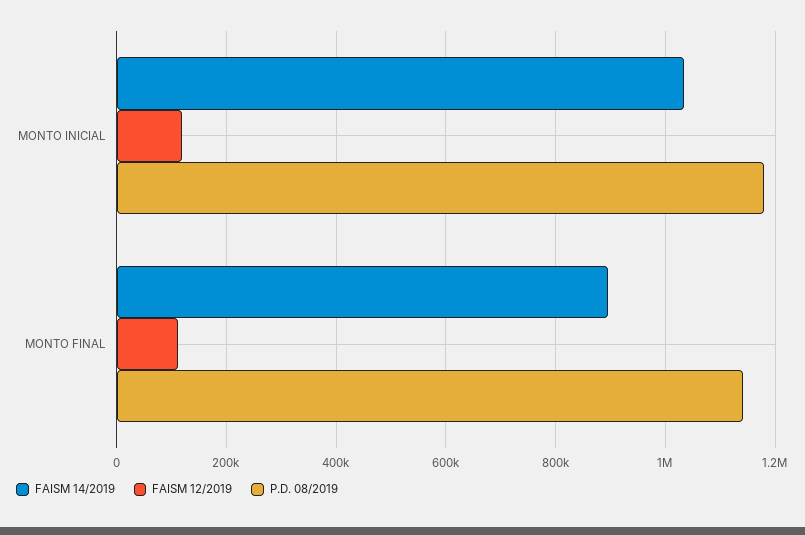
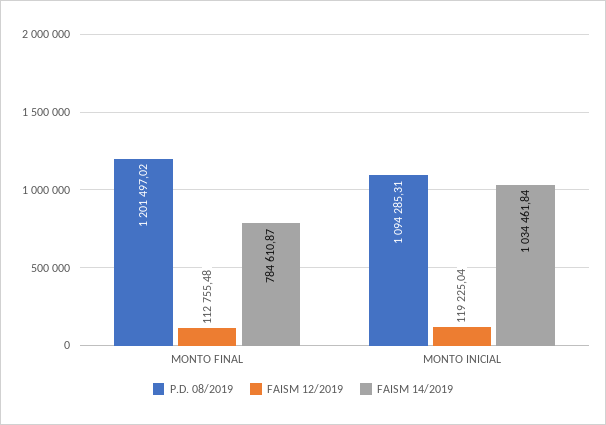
P.D. 08/2019, MONTO INICIAL: 1180000 -> 1094285.31
FAISM 14/2019, MONTO FINAL: 900000 -> 784610.87
P.D. 08/2019, MONTO FINAL: 1140000 -> 1201497.02

